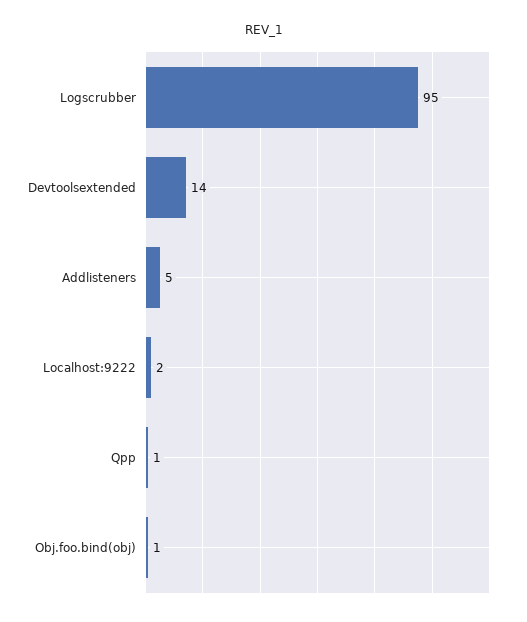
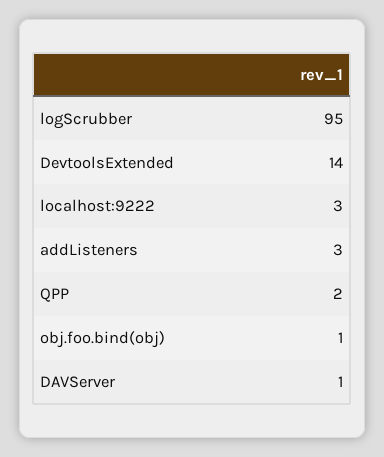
Addlisteners: 5 -> 3
Localhost:9222: 2 -> 3
Qpp: 1 -> 2
DAVServer: none -> 1

